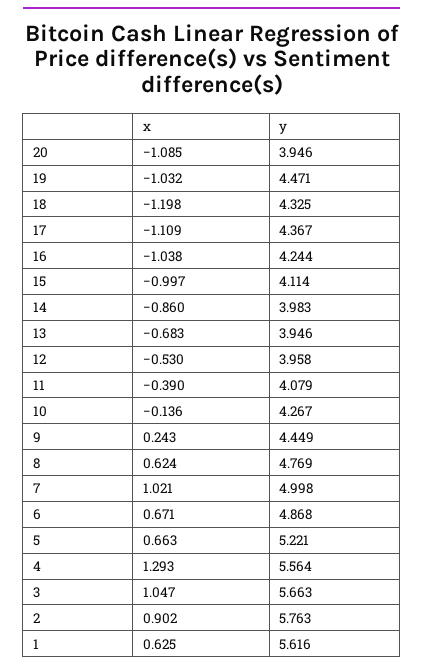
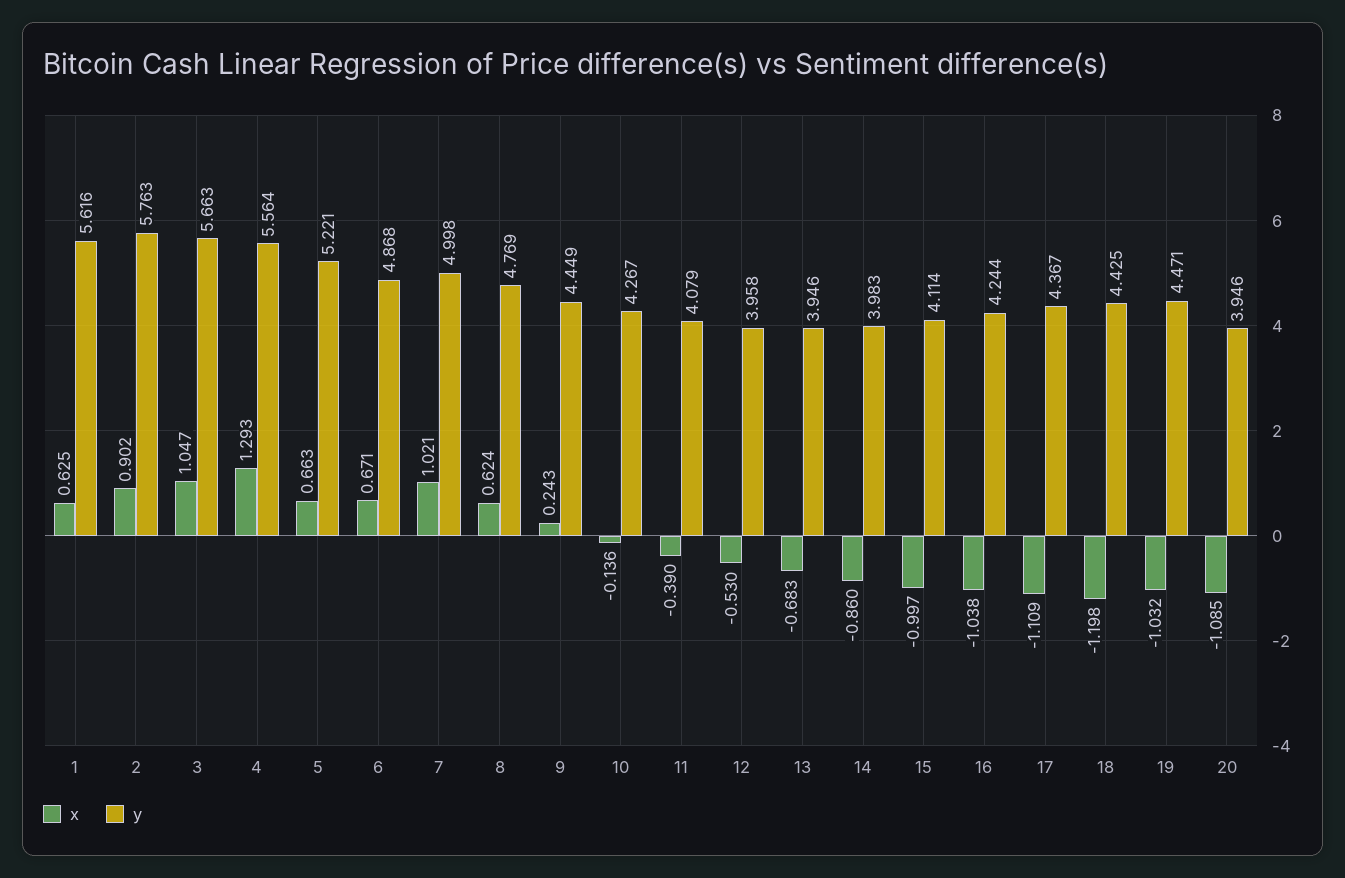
y, 18: 4.325 -> 4.425

